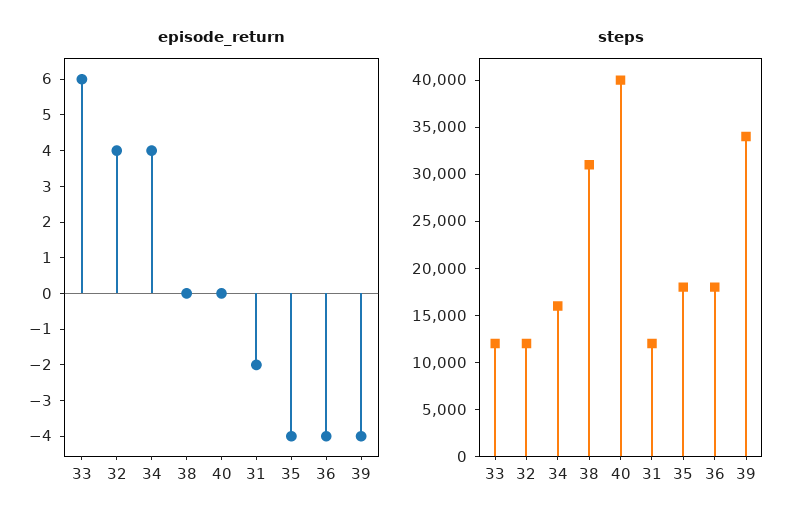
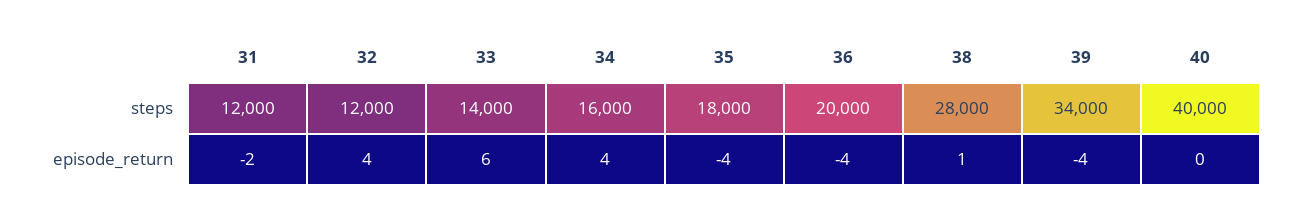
episode_return, 38: 0 -> 1
steps, 33: 12000 -> 14000
steps, 38: 31000 -> 28000
steps, 36: 18000 -> 20000

